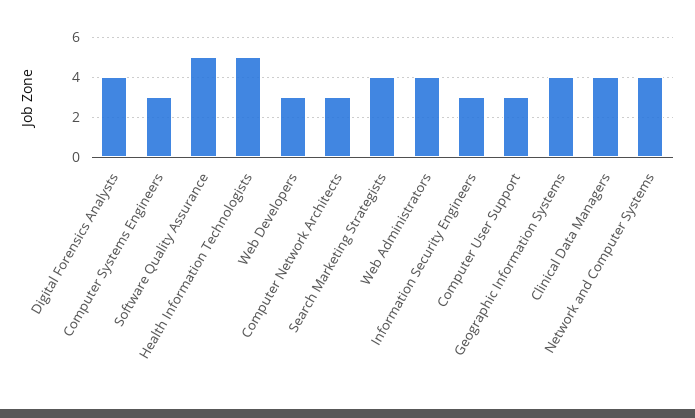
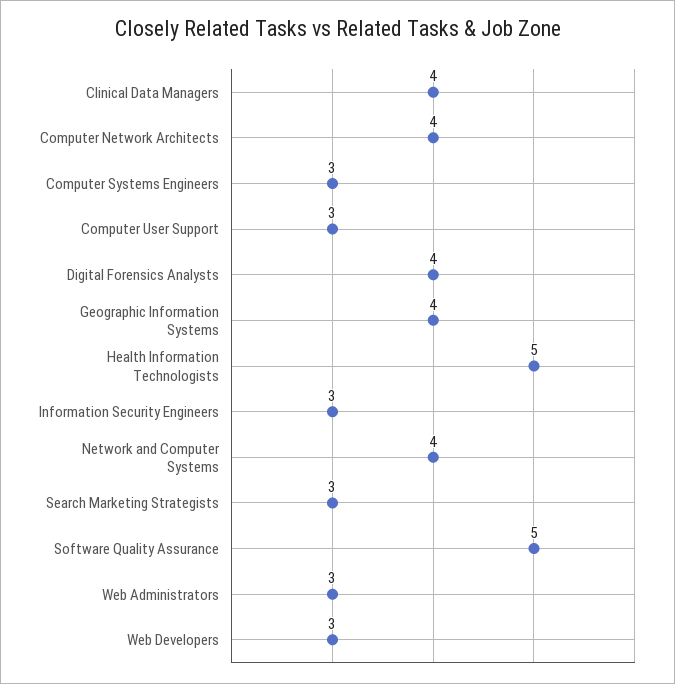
Computer Network Architects: 3 -> 4
Search Marketing Strategists: 4 -> 3
Web Administrators: 4 -> 3

